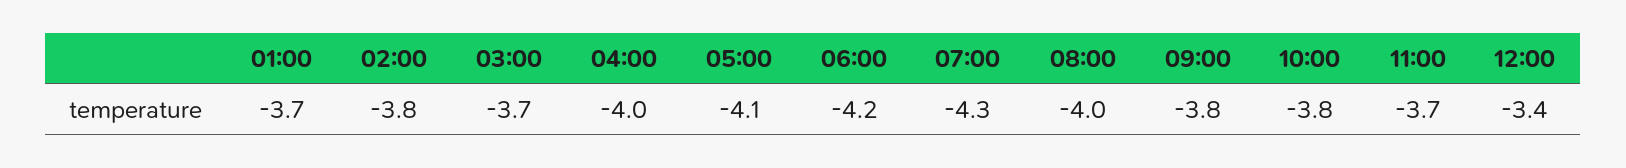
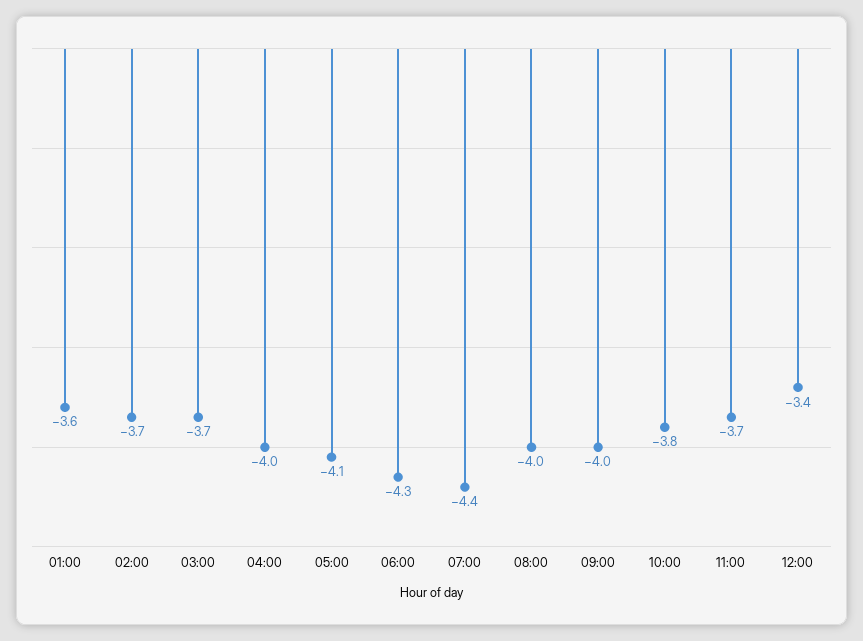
01:00: -3.7 -> -3.6
02:00: -3.8 -> -3.7
06:00: -4.2 -> -4.3
07:00: -4.3 -> -4.4
09:00: -3.8 -> -4

